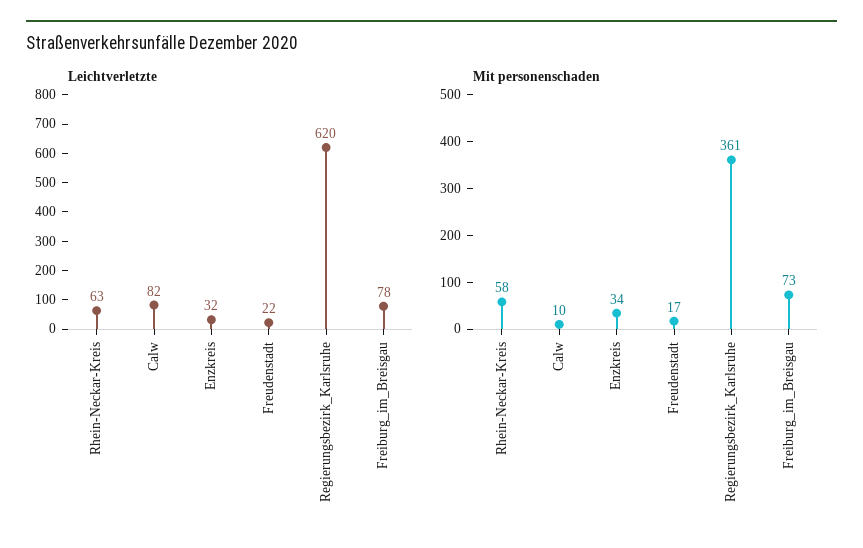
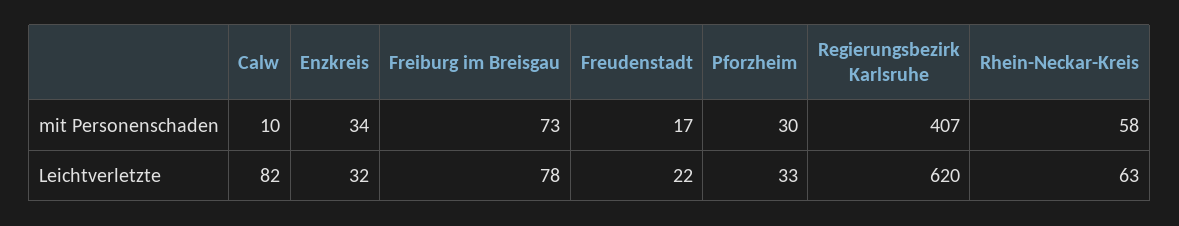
Mit personenschaden, Regierungsbezirk_Karlsruhe: 361 -> 407
Mit personenschaden, Pforzheim: none -> 30
Leichtverletzte, Pforzheim: none -> 33

